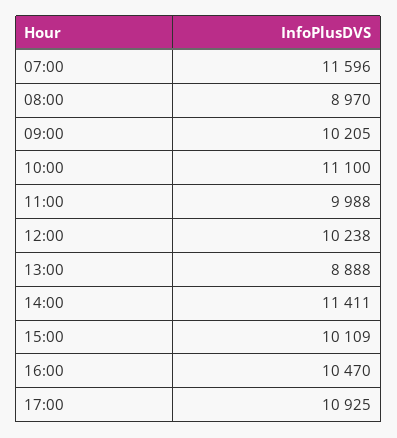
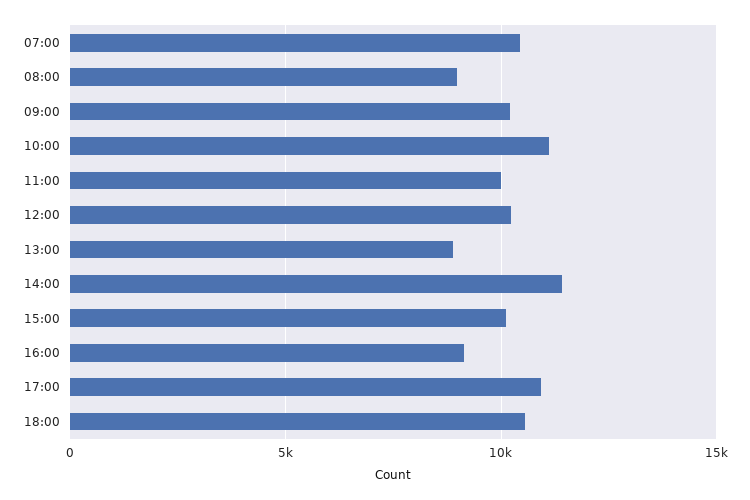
07:00: 11596 -> 10500
16:00: 10470 -> 9000
18:00: none -> 10500

